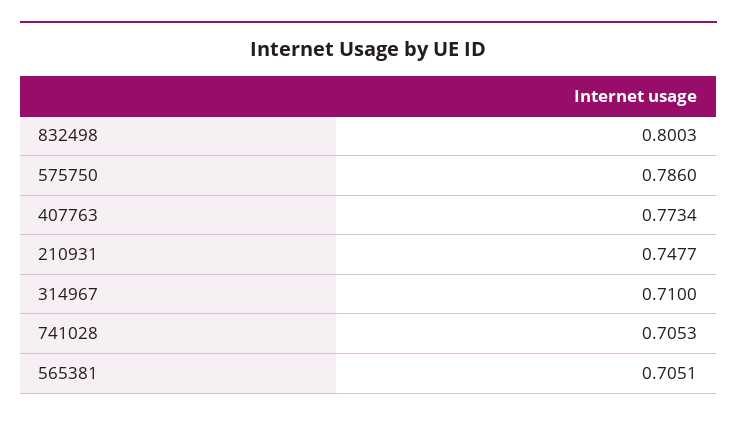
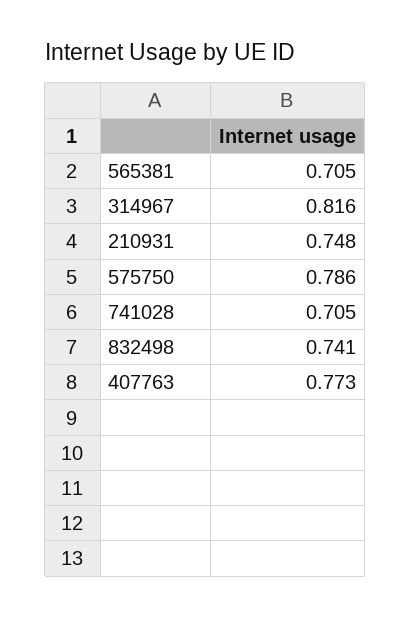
832498: 0.8003 -> 0.741
314967: 0.71 -> 0.816

